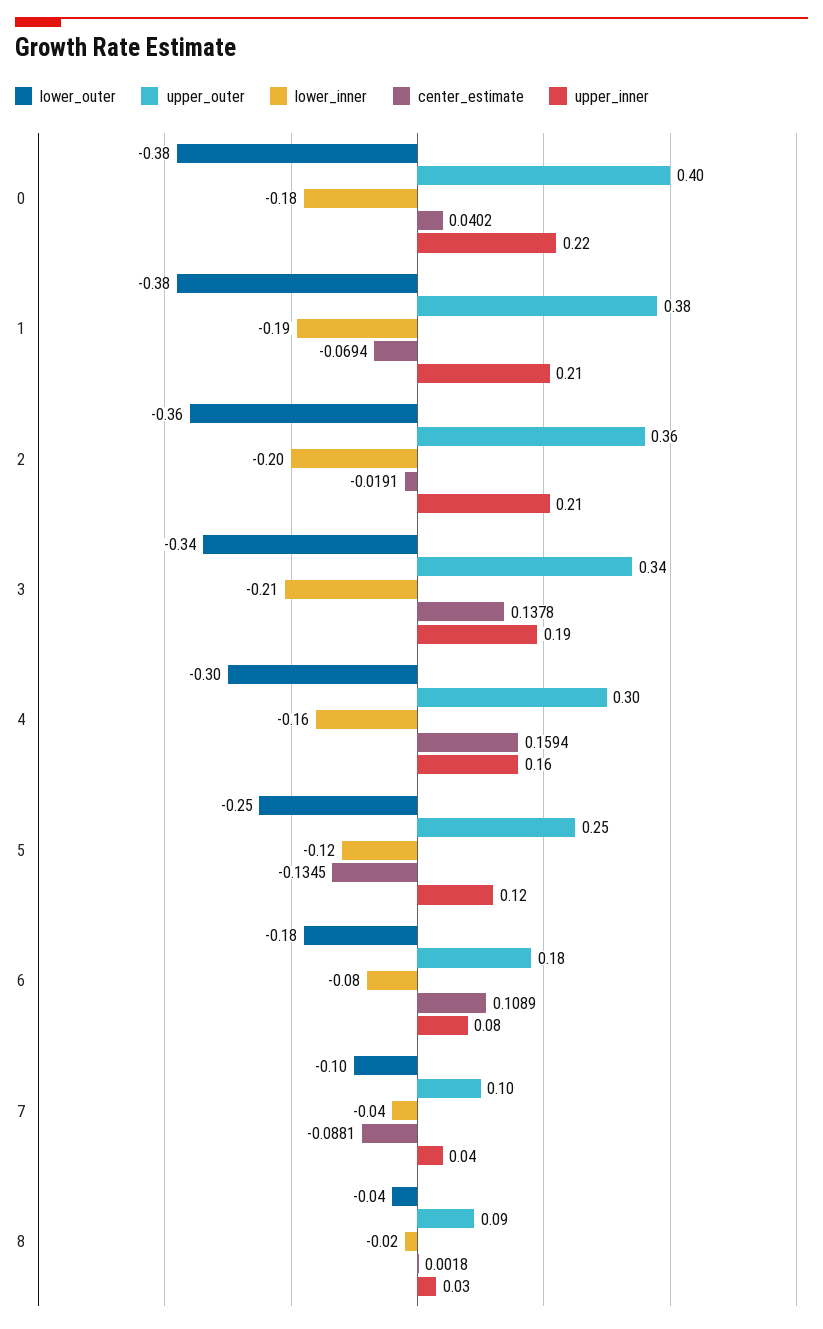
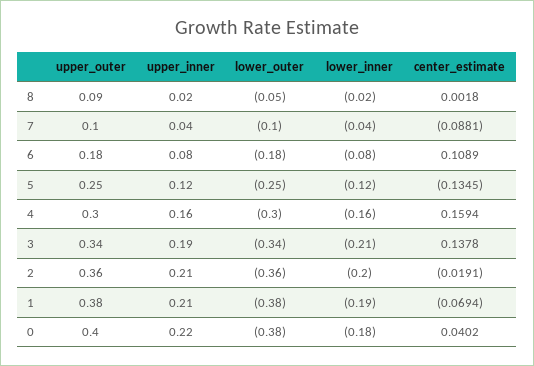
lower_outer, 8: -0.04 -> -0.05
upper_inner, 8: 0.03 -> 0.02

